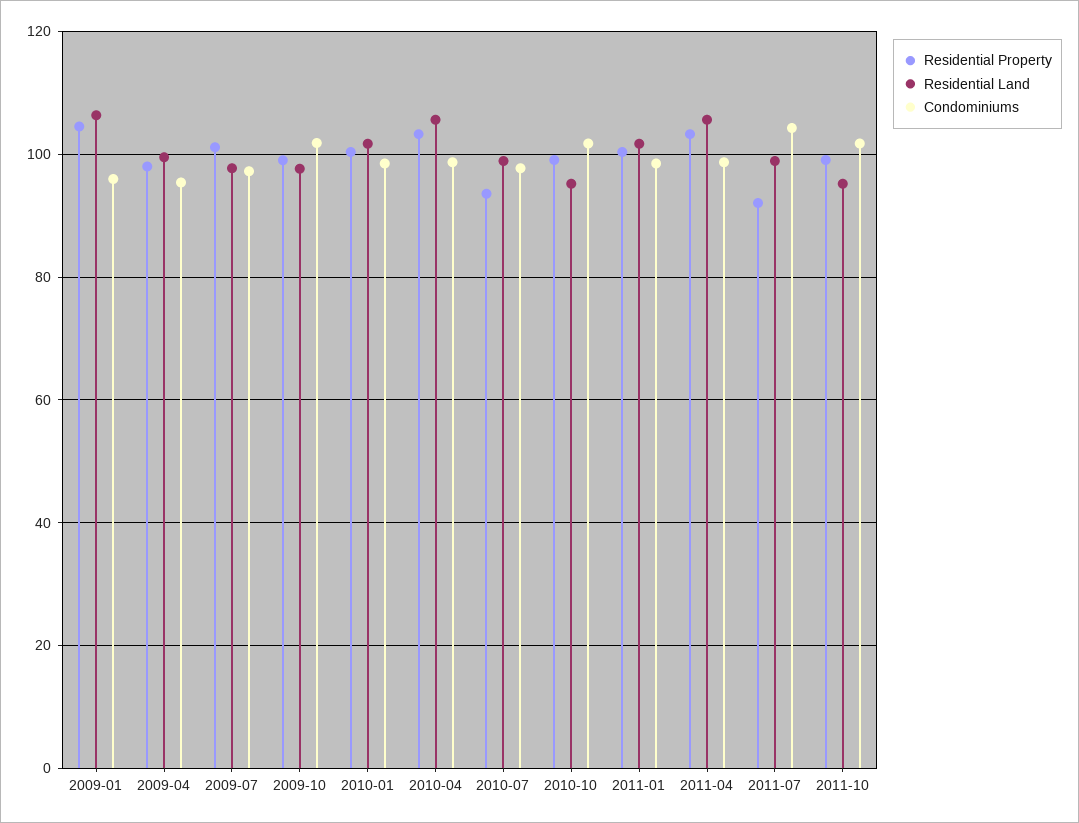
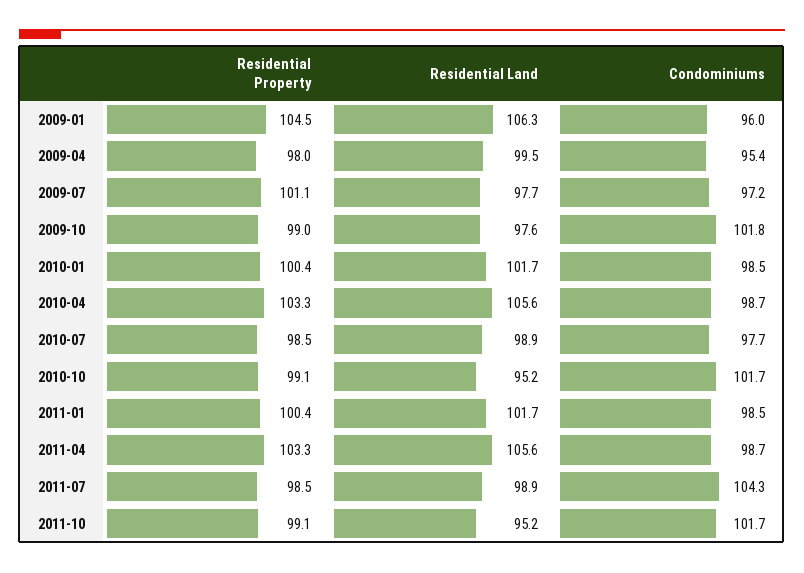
Residential Property, 2010-07: 94 -> 98.5
Residential Property, 2011-07: 92 -> 98.5

